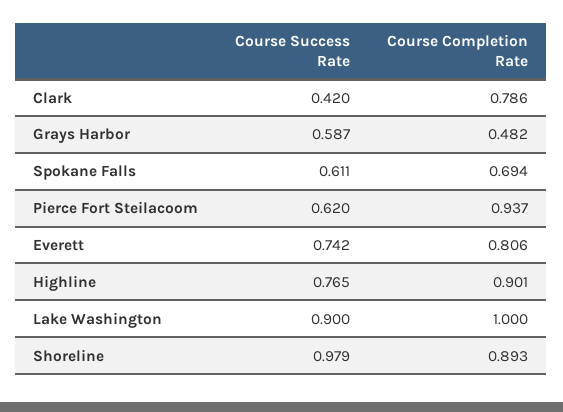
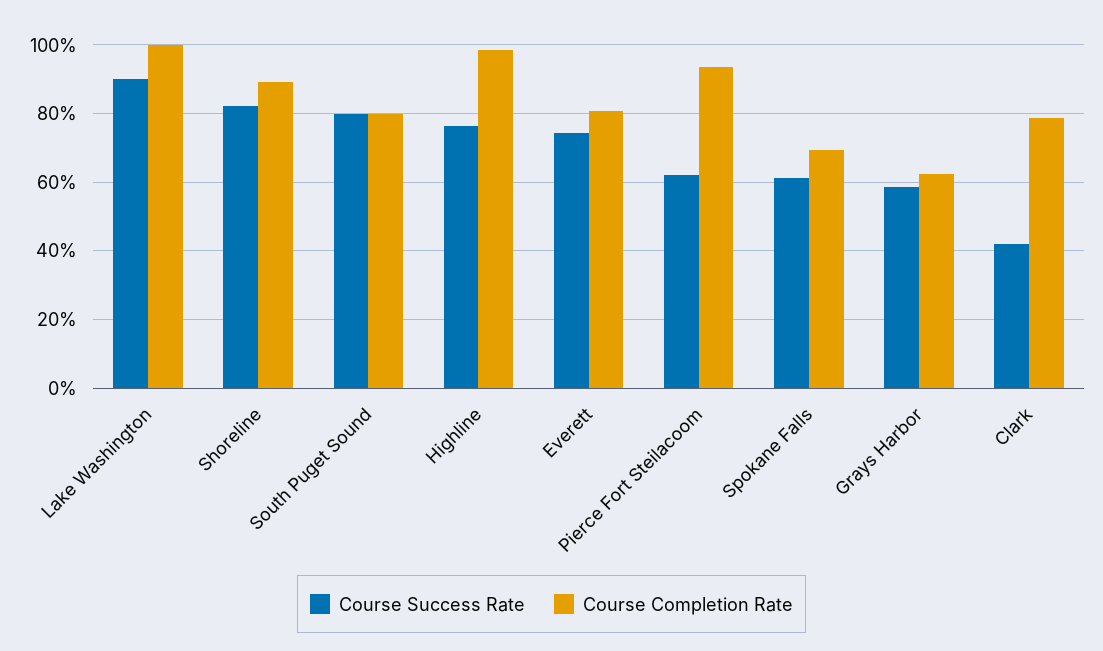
Course Completion Rate, Grays Harbor: 0.482 -> 0.62
Course Completion Rate, Highline: 0.901 -> 0.98
Course Success Rate, Shoreline: 0.979 -> 0.82
Course Success Rate, South Puget Sound: none -> 0.8
Course Completion Rate, South Puget Sound: none -> 0.8

